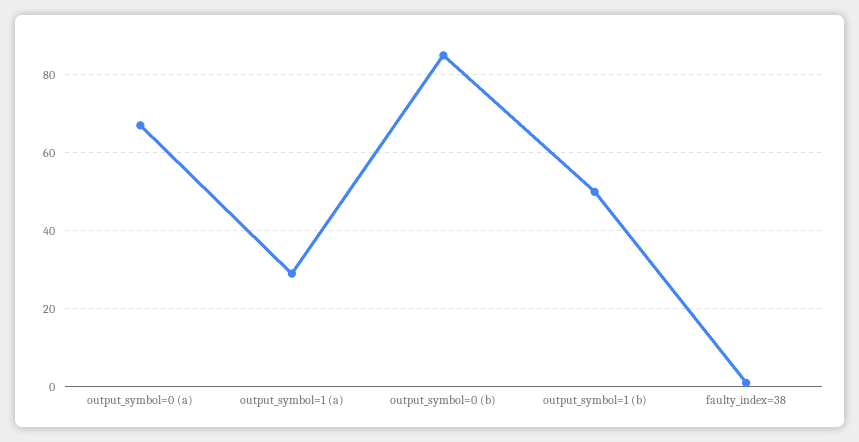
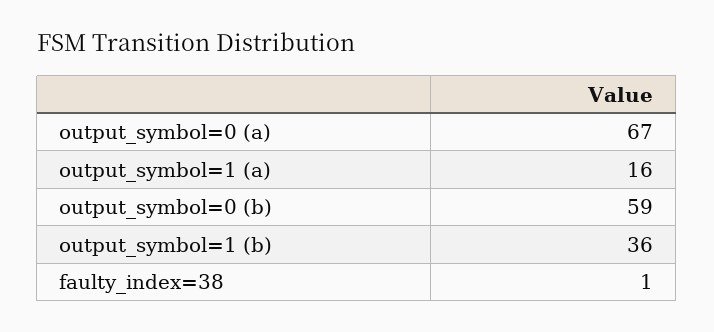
output_symbol=1 (a): 30 -> 16
output_symbol=0 (b): 85 -> 59
output_symbol=1 (b): 50 -> 36

